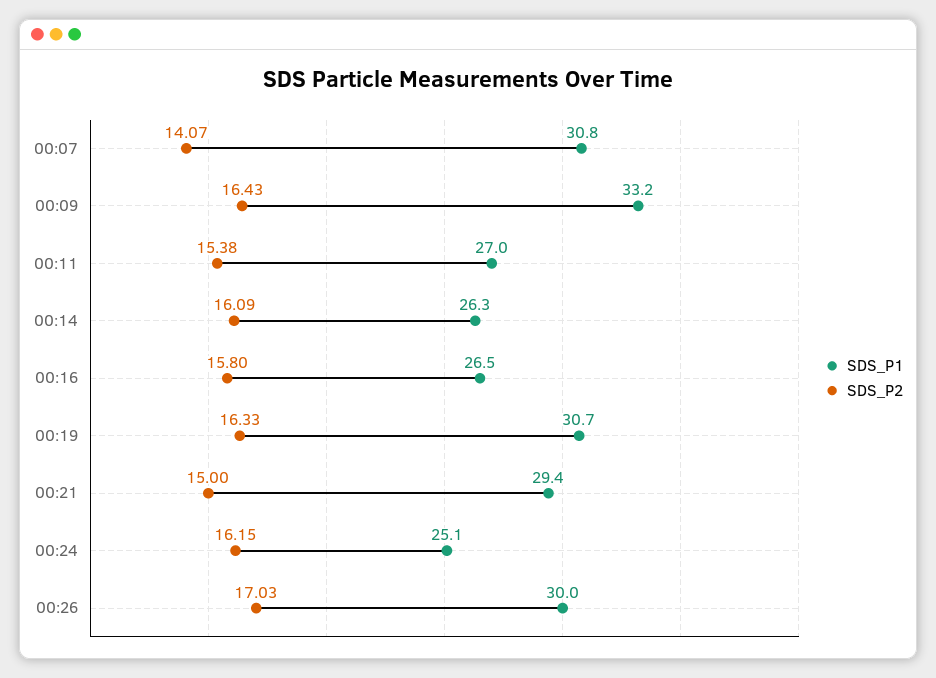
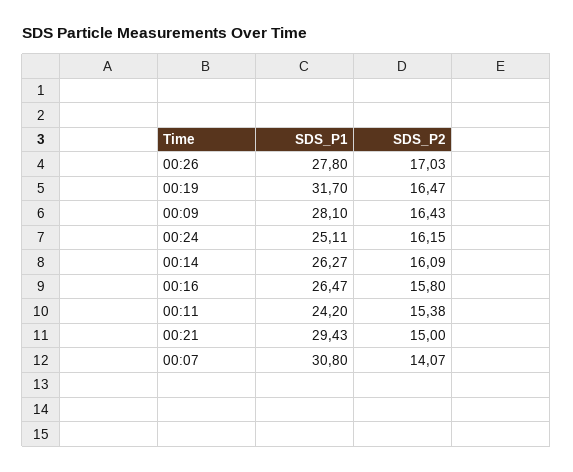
SDS_P1, 00:09: 33.2 -> 28.1
SDS_P1, 00:11: 27 -> 24.2
SDS_P1, 00:19: 30.7 -> 31.7
SDS_P2, 00:19: 16.33 -> 16.47
SDS_P1, 00:26: 30 -> 27.8

